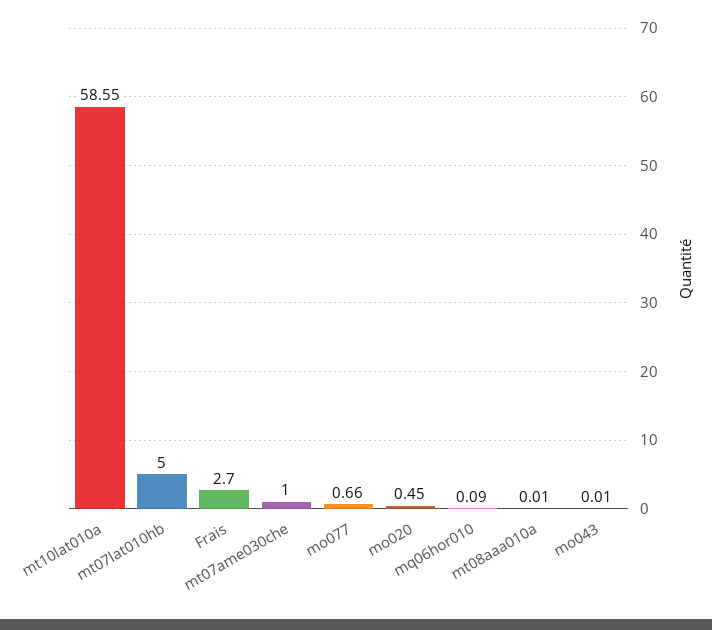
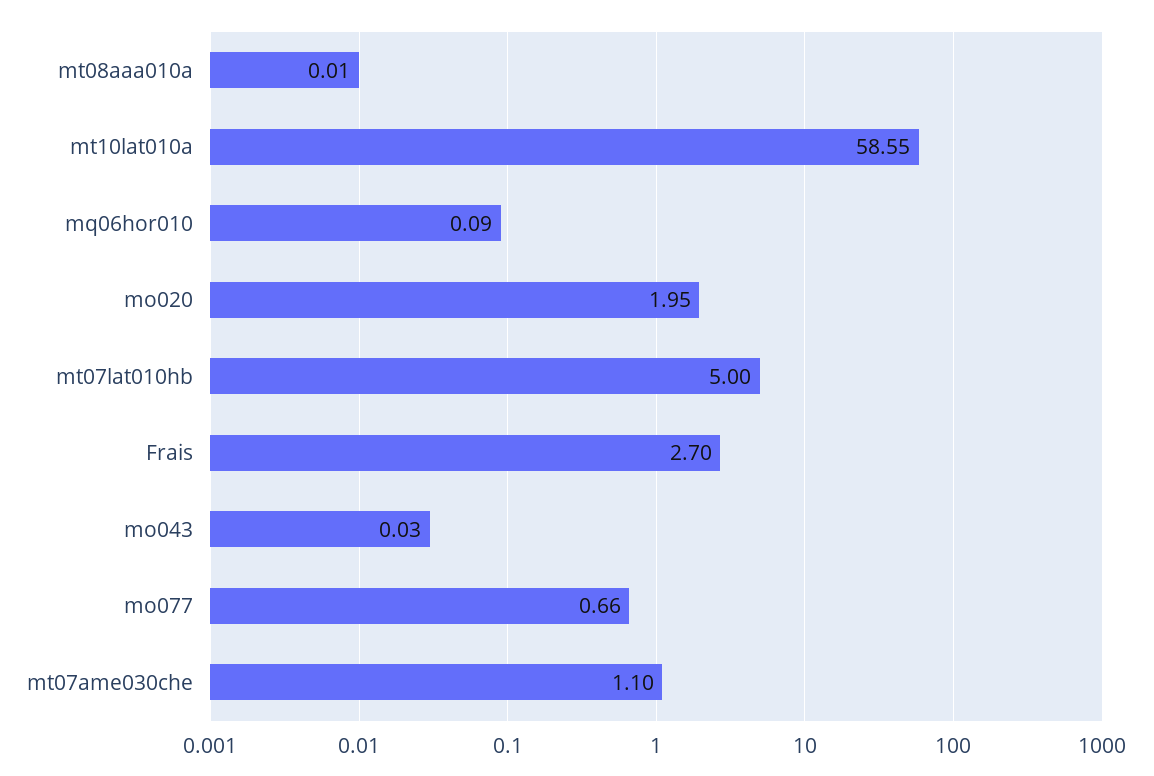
mt07ame030che: 1 -> 1.1
mo020: 0.45 -> 1.95
mo043: 0.01 -> 0.03

